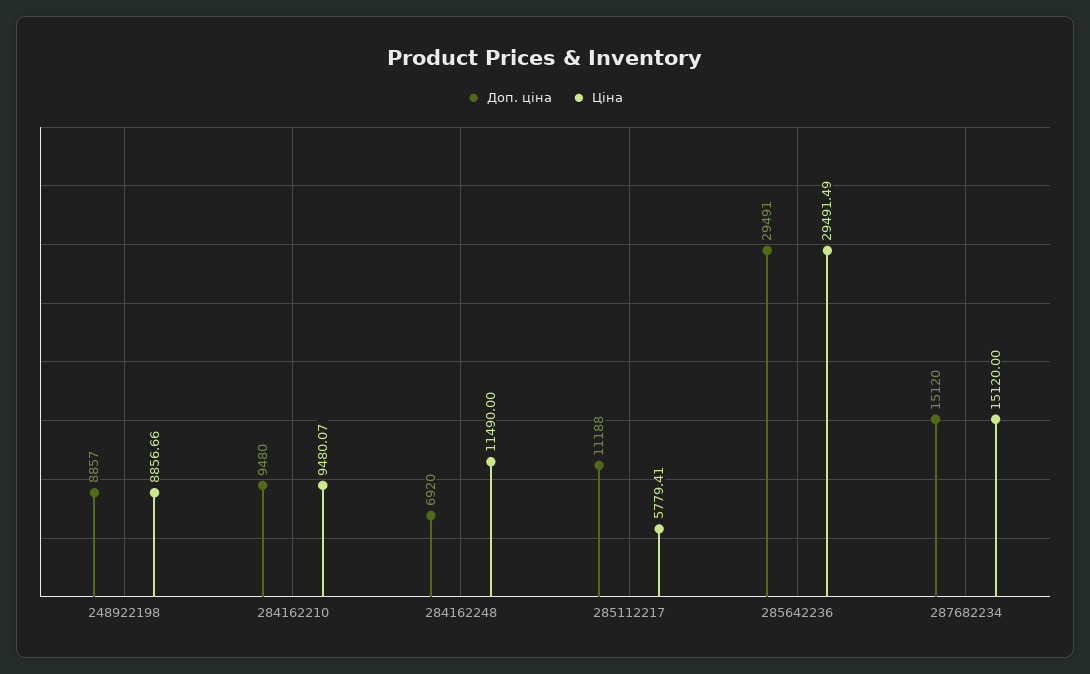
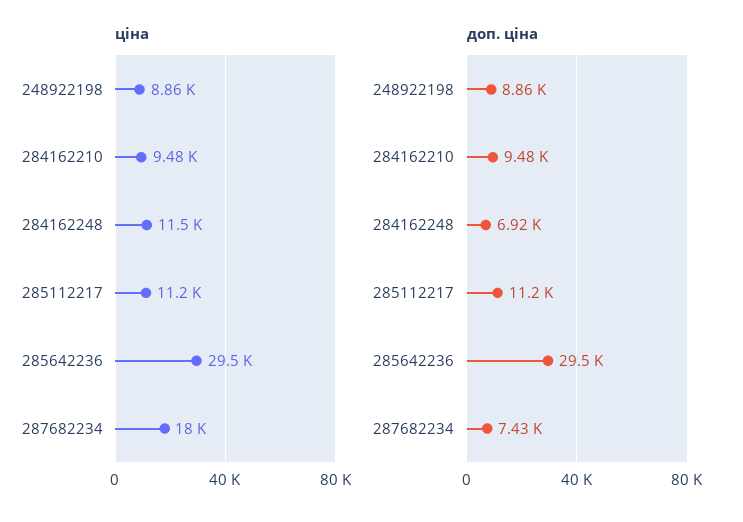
Ціна, 285112217: 5779.41 -> 11200
Доп. ціна, 287682234: 15120 -> 7430
Ціна, 287682234: 15120 -> 18000

